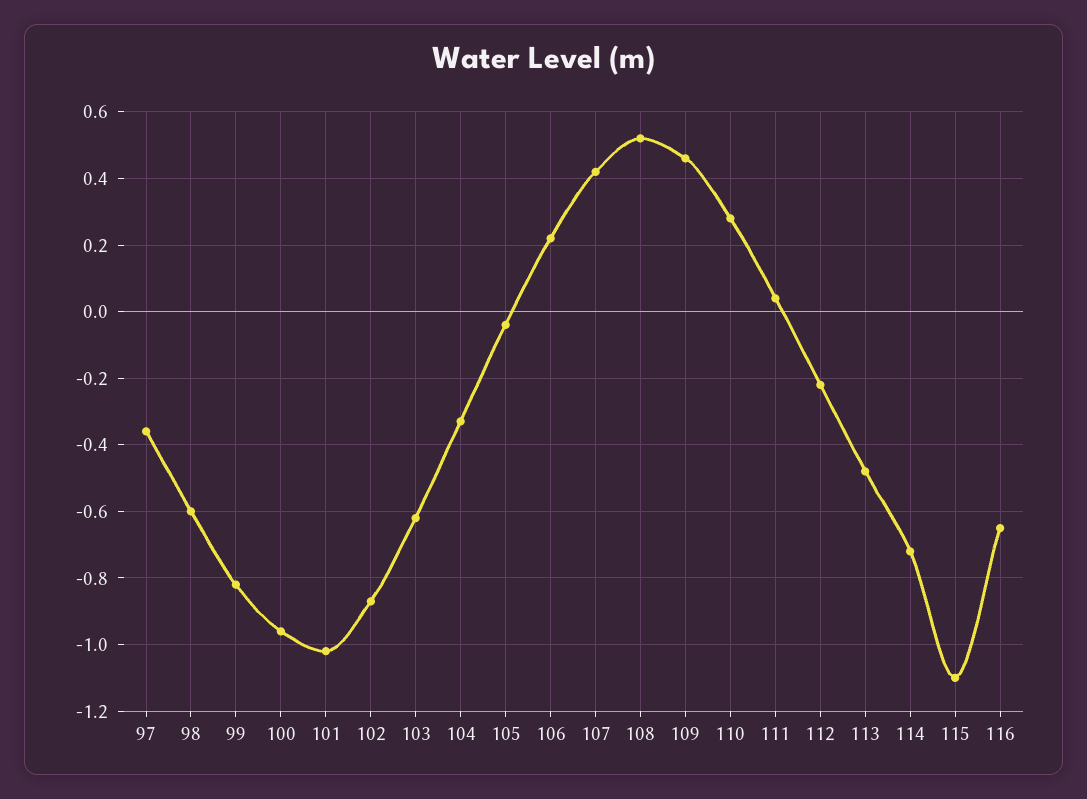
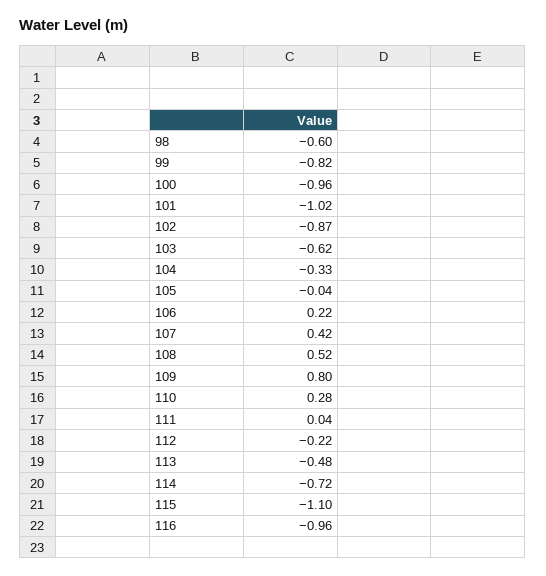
97: -0.35 -> none
109: 0.45 -> 0.8
116: -0.65 -> -0.96

